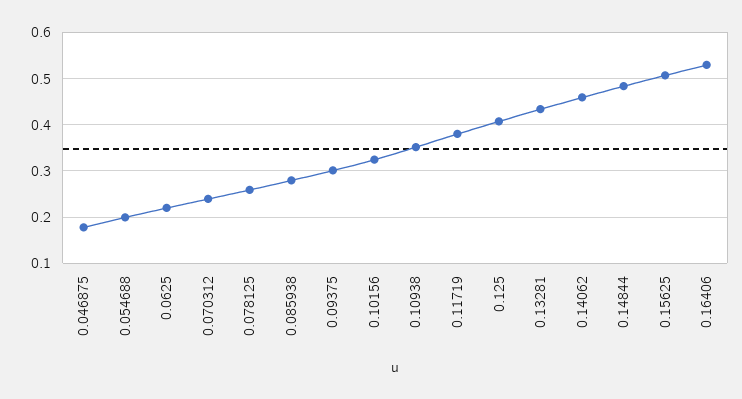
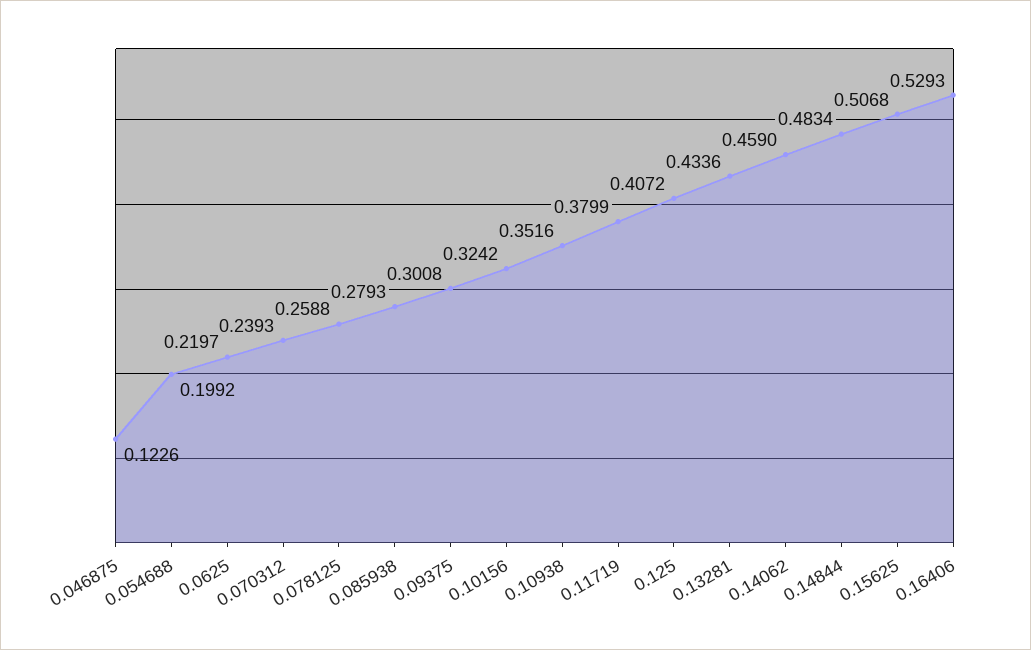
0.046875: 0.18 -> 0.1226

